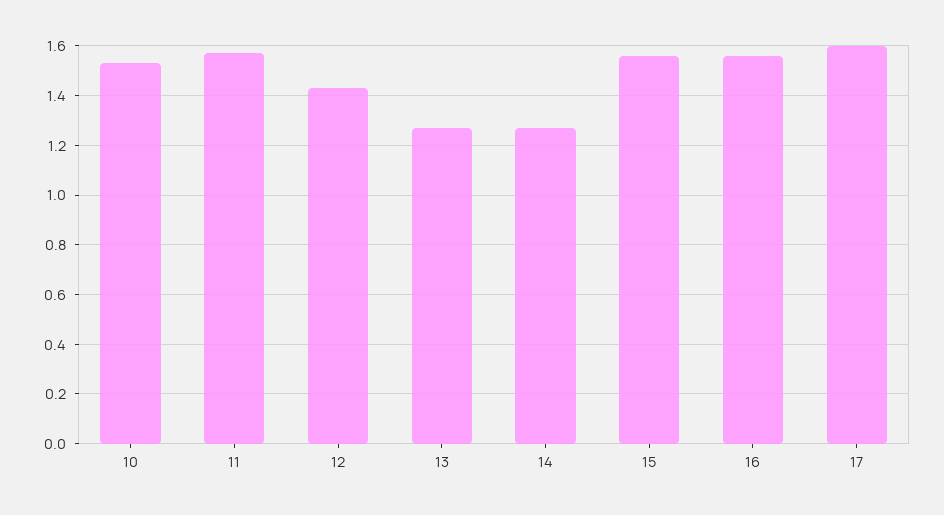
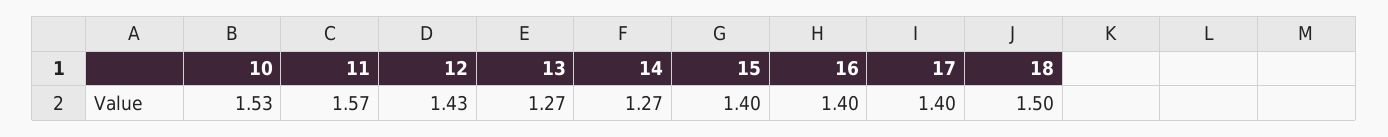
15: 1.55 -> 1.4
16: 1.55 -> 1.4
17: 1.6 -> 1.4
18: none -> 1.5

